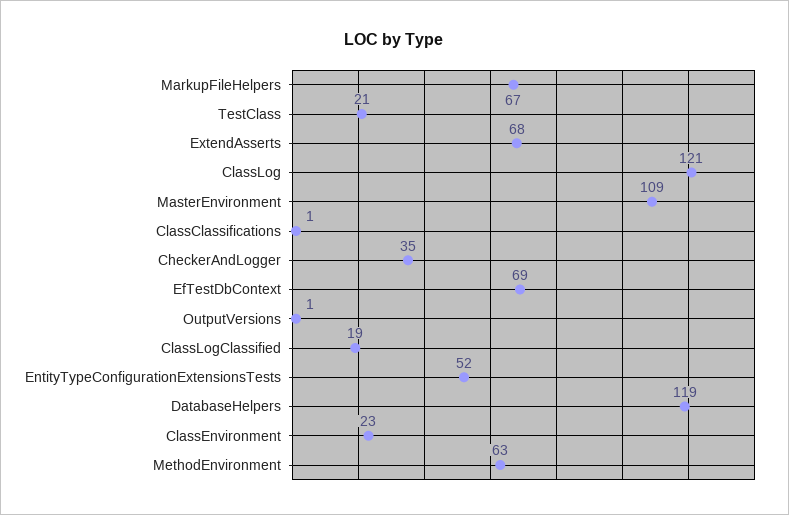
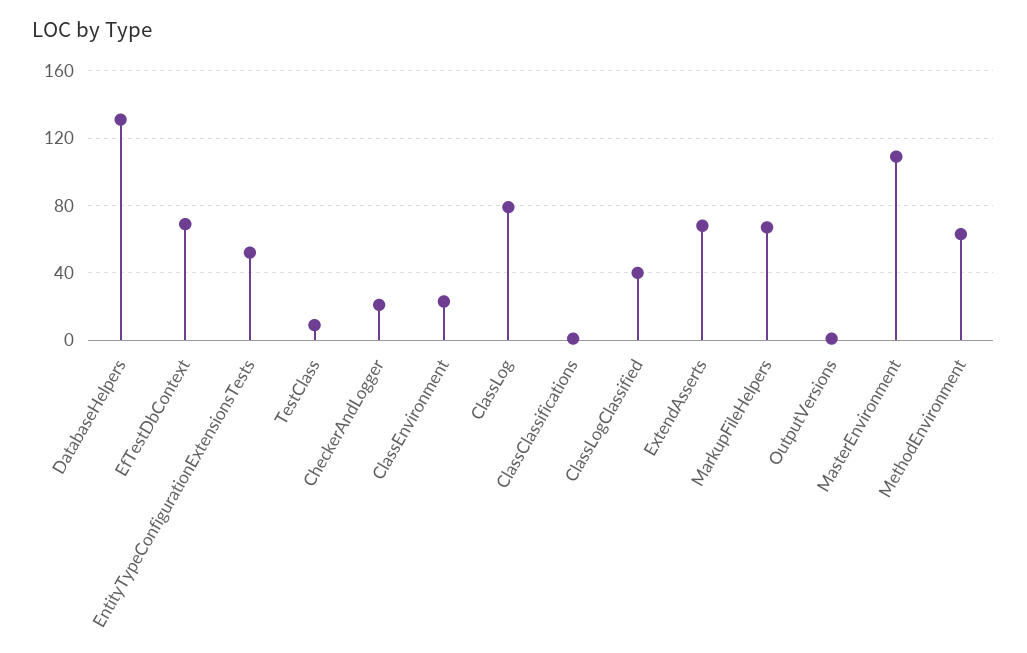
TestClass: 21 -> 10
ClassLog: 121 -> 80
CheckerAndLogger: 35 -> 20
ClassLogClassified: 19 -> 40
DatabaseHelpers: 119 -> 130

